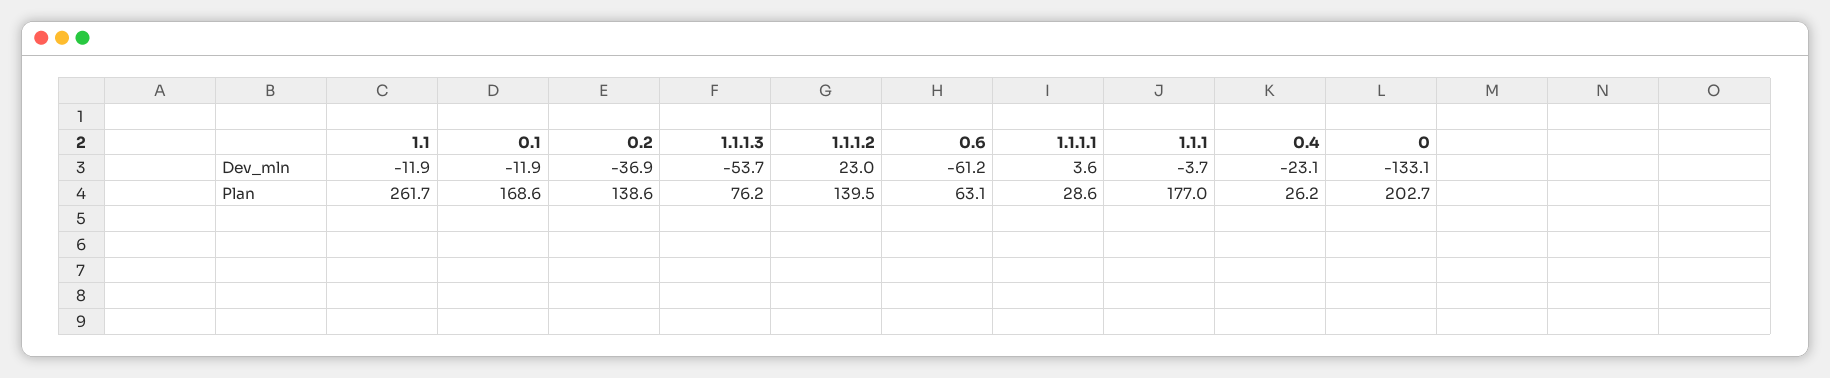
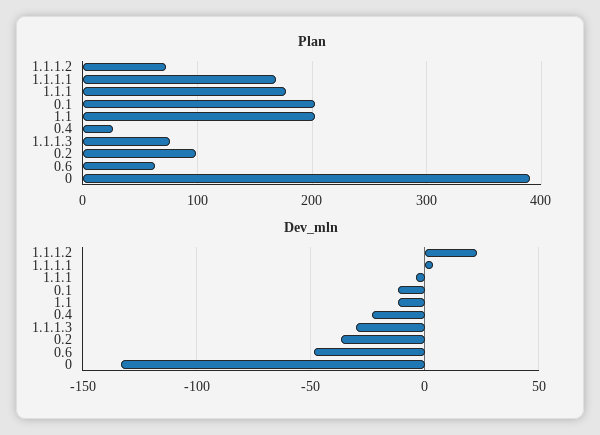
Dev_mln, 1.1.1.3: -53.7 -> -30
Dev_mln, 0.6: -61.2 -> -50
Plan, 1.1: 261.7 -> 200
Plan, 0.1: 168.6 -> 200
Plan, 0.2: 138.6 -> 100
Plan, 1.1.1.2: 139.5 -> 70
Plan, 1.1.1.1: 28.6 -> 170
Plan, 0: 202.7 -> 390

